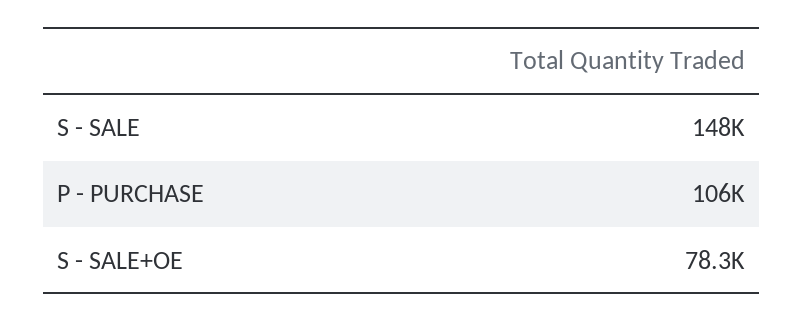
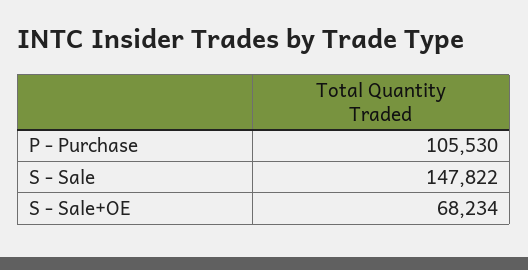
S - SALE+OE: 78300 -> 68234

